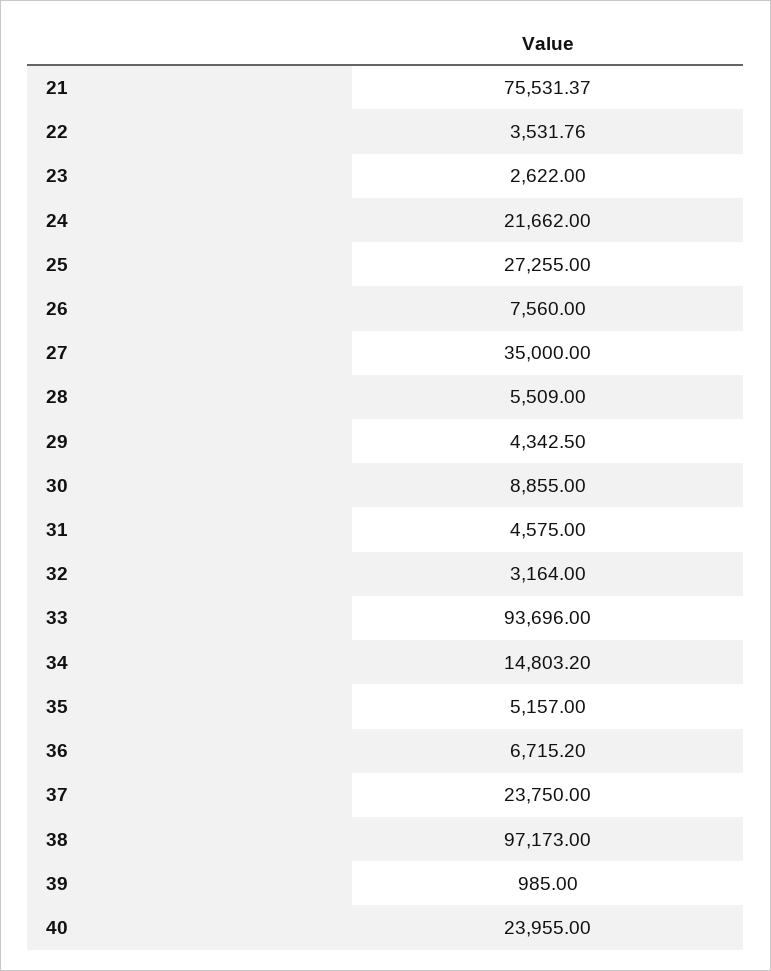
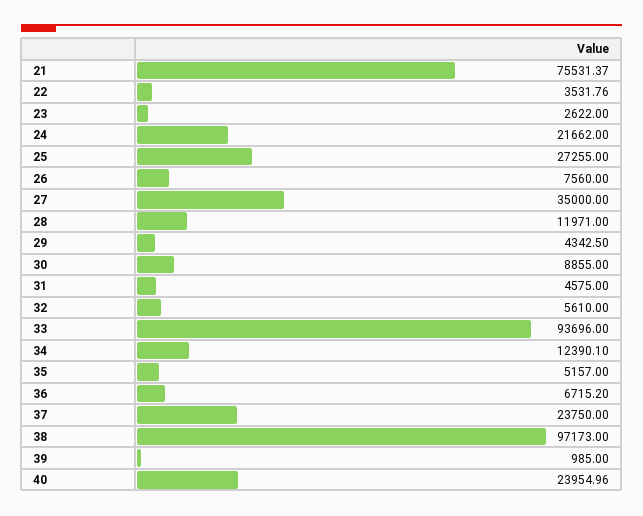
28: 5509 -> 11971
32: 3164 -> 5610
34: 14803.2 -> 12390.1
40: 23955 -> 23954.96

